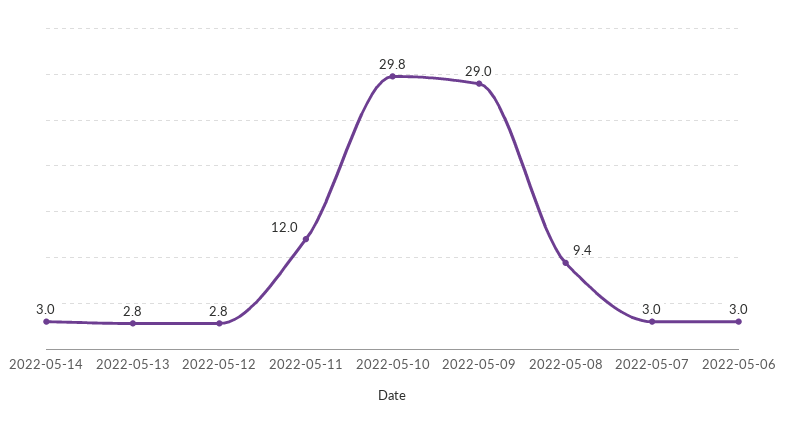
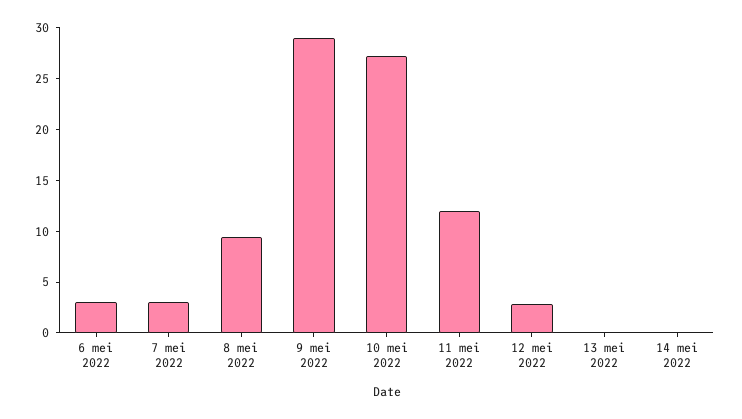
2022-05-14: 3 -> 0
2022-05-13: 2.8 -> 0
2022-05-10: 29.8 -> 27

